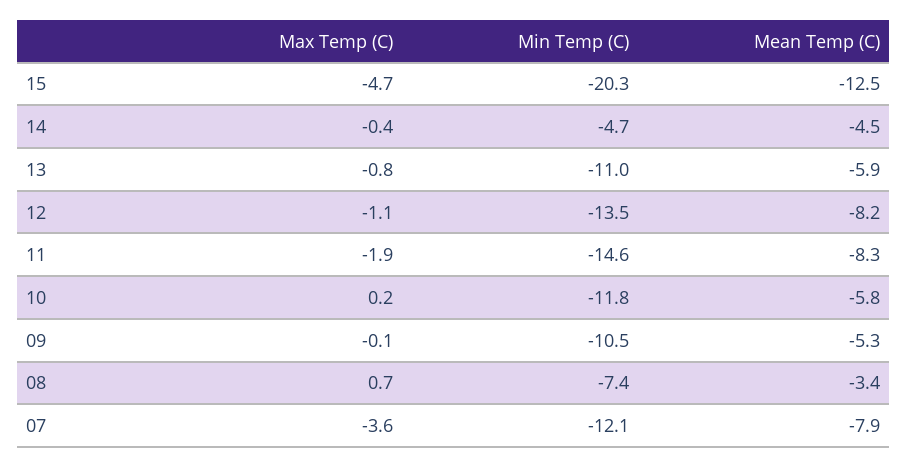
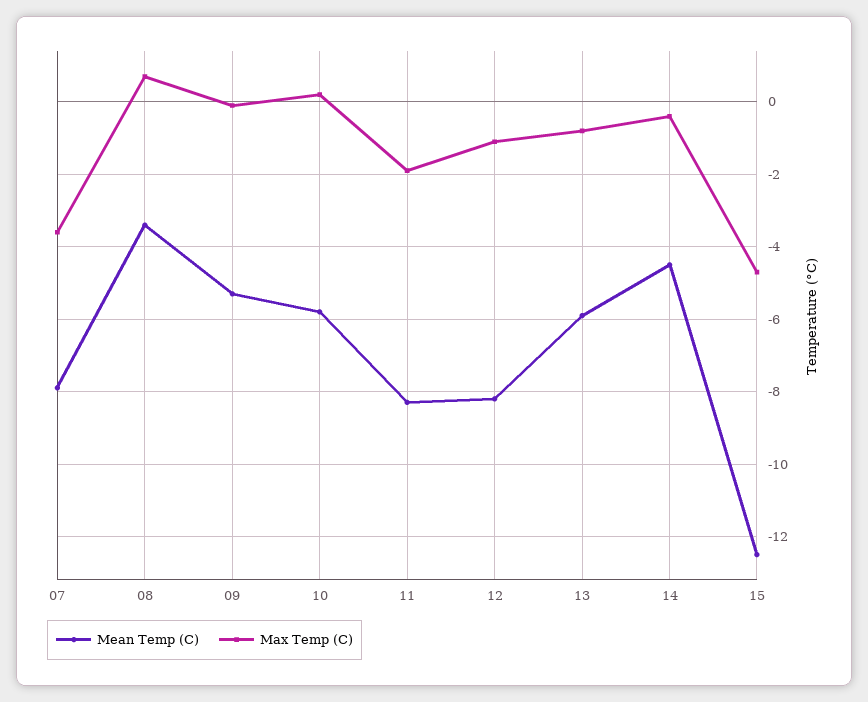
Min Temp (C), 15: -20.3 -> none
Min Temp (C), 14: -4.7 -> none
Min Temp (C), 13: -11 -> none
Min Temp (C), 12: -13.5 -> none
Min Temp (C), 11: -14.6 -> none
Min Temp (C), 10: -11.8 -> none
Min Temp (C), 09: -10.5 -> none
Min Temp (C), 08: -7.4 -> none
Min Temp (C), 07: -12.1 -> none

